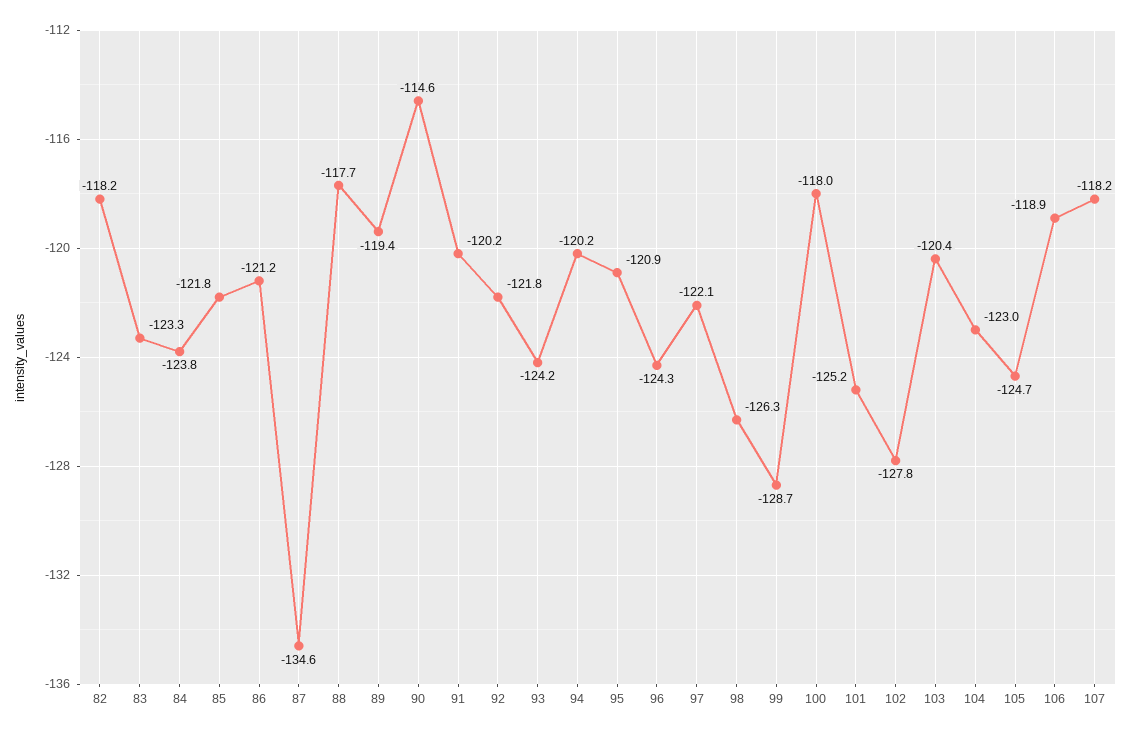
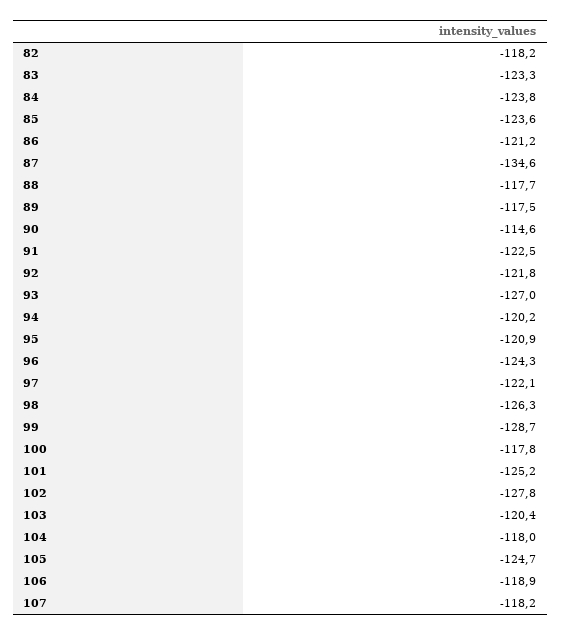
85: -121.8 -> -123.6
89: -119.4 -> -117.5
91: -120.2 -> -122.5
93: -124.2 -> -127
100: -118 -> -117.8
104: -123 -> -118

